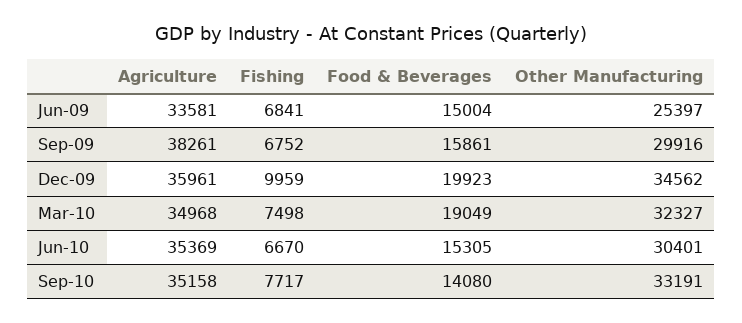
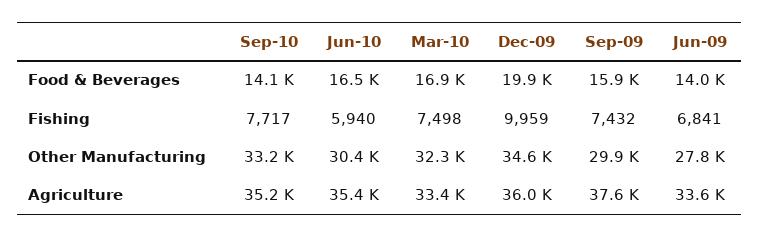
Food & Beverages, Jun-09: 15004 -> 14000
Other Manufacturing, Jun-09: 25397 -> 27800
Agriculture, Sep-09: 38261 -> 37600
Fishing, Sep-09: 6752 -> 7432
Agriculture, Mar-10: 34968 -> 33400
Food & Beverages, Mar-10: 19049 -> 16900
Fishing, Jun-10: 6670 -> 5940
Food & Beverages, Jun-10: 15305 -> 16500

